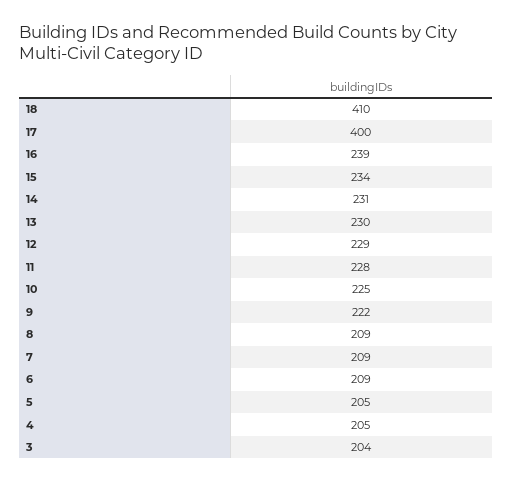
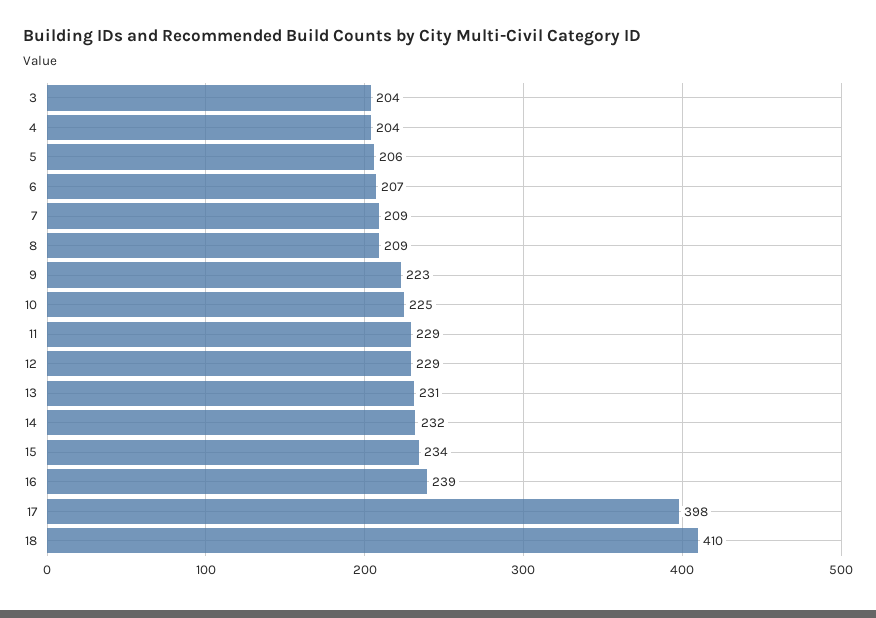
17: 400 -> 398
14: 231 -> 232
13: 230 -> 231
11: 228 -> 229
9: 222 -> 223
6: 209 -> 207
5: 205 -> 206
4: 205 -> 204

